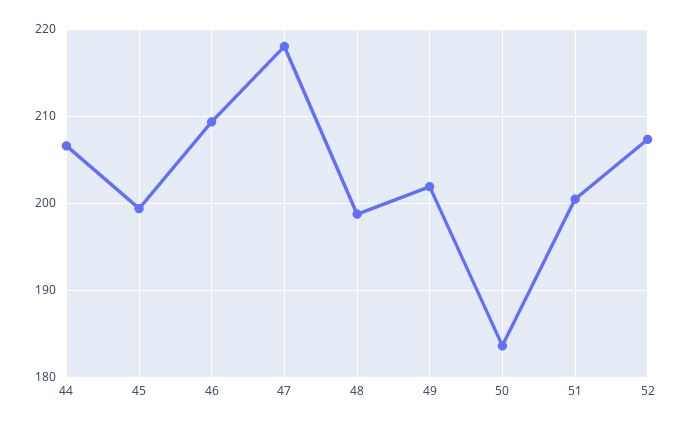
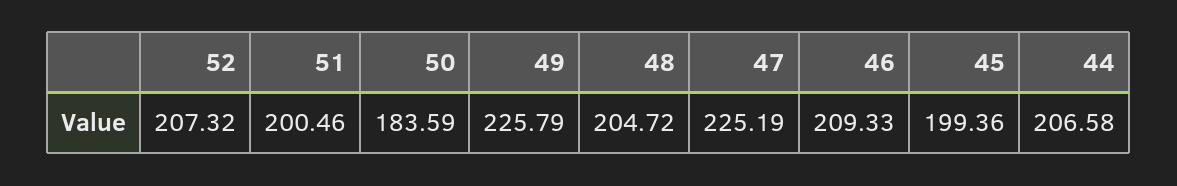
47: 218 -> 225.19
48: 199 -> 204.72
49: 202 -> 225.79

